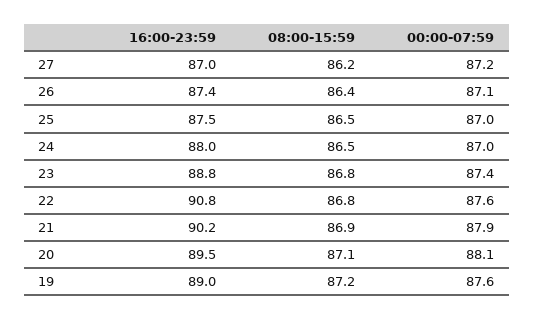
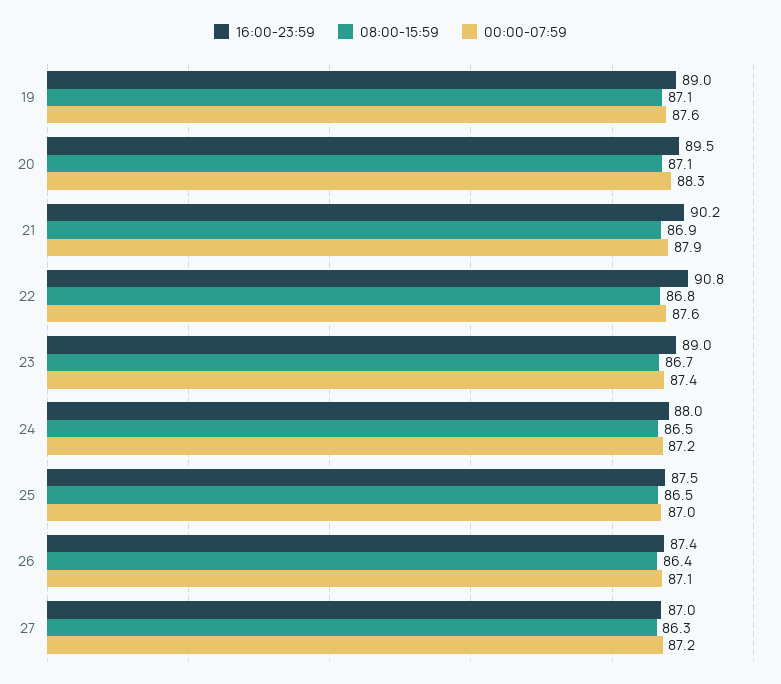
08:00-15:59, 27: 86.2 -> 86.3
00:00-07:59, 24: 87 -> 87.2
16:00-23:59, 23: 88.8 -> 89
08:00-15:59, 23: 86.8 -> 86.7
00:00-07:59, 20: 88.1 -> 88.3
08:00-15:59, 19: 87.2 -> 87.1

